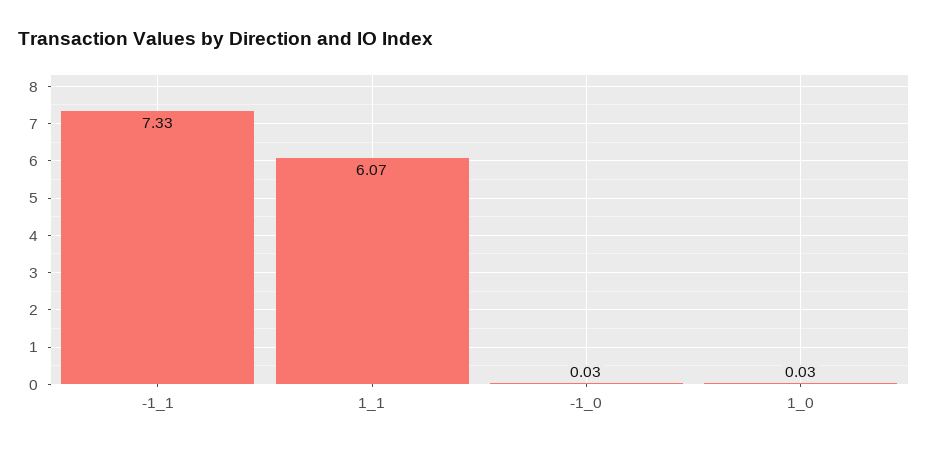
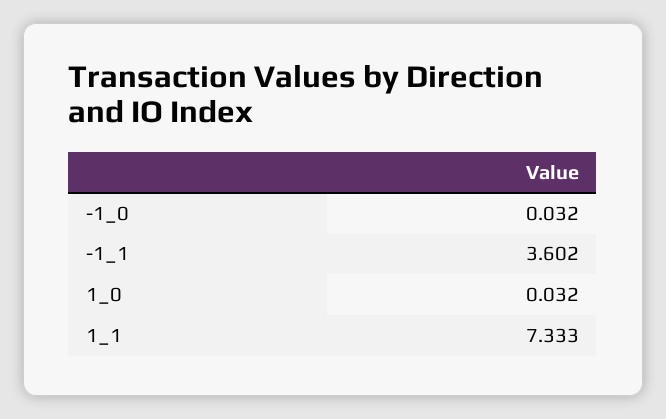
-1_1: 7.33 -> 3.602
1_1: 6.07 -> 7.333

